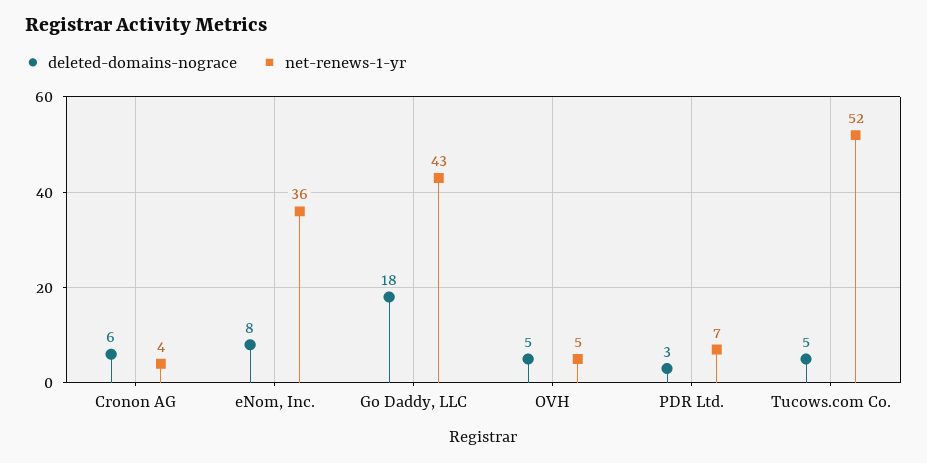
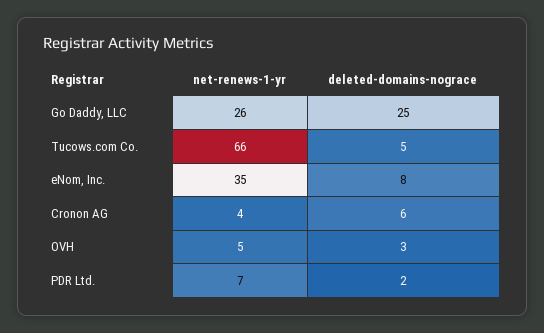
net-renews-1-yr, eNom, Inc.: 36 -> 35
deleted-domains-nograce, Go Daddy, LLC: 18 -> 25
net-renews-1-yr, Go Daddy, LLC: 43 -> 26
deleted-domains-nograce, OVH: 5 -> 3
deleted-domains-nograce, PDR Ltd.: 3 -> 2
net-renews-1-yr, Tucows.com Co.: 52 -> 66

